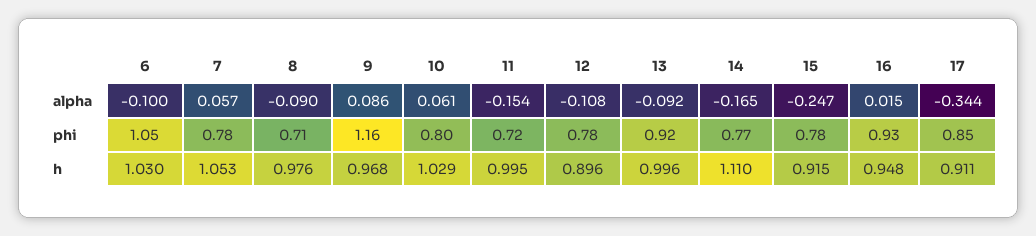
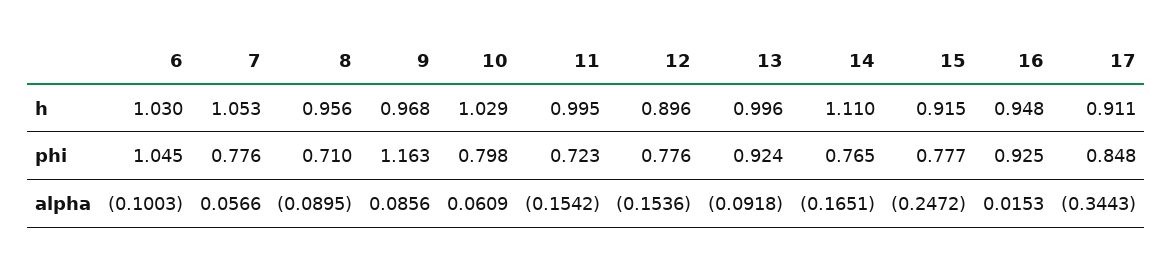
12, alpha: -0.108 -> -0.1536
8, h: 0.976 -> 0.956

